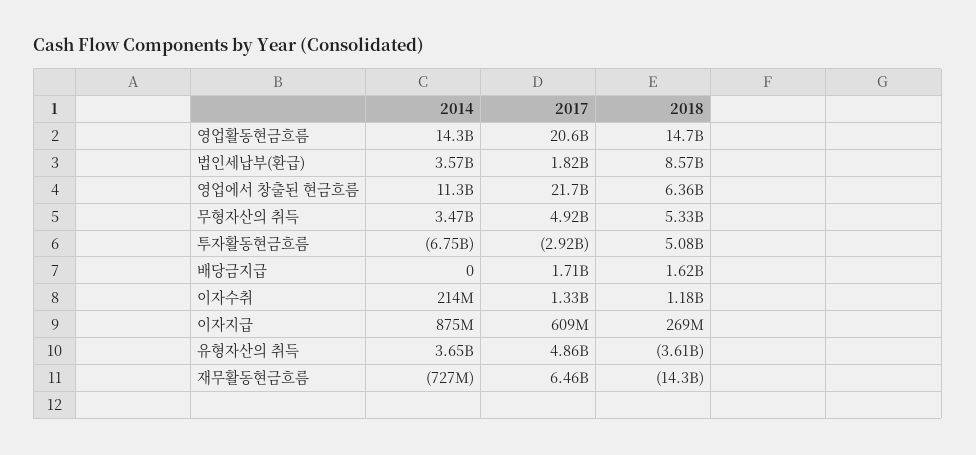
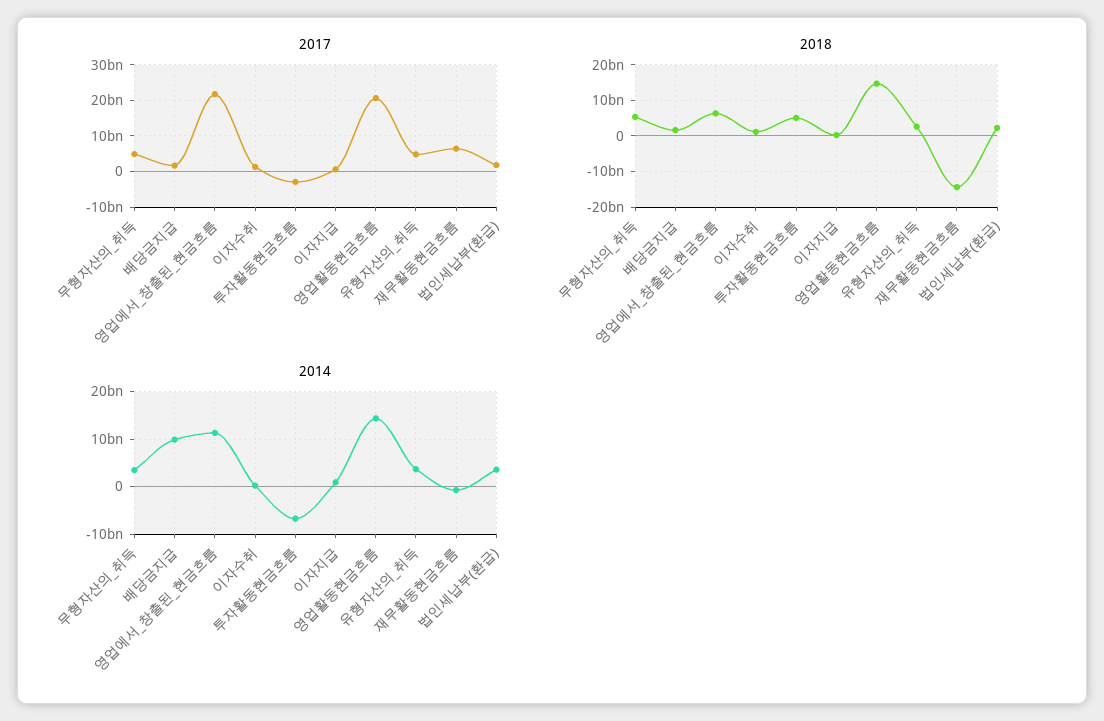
2018, 법인세납부(환급): 8570000000 -> 2000000000
2014, 배당금지급: 0 -> 10000000000
2018, 유형자산의 취득: -3610000000 -> 2000000000

